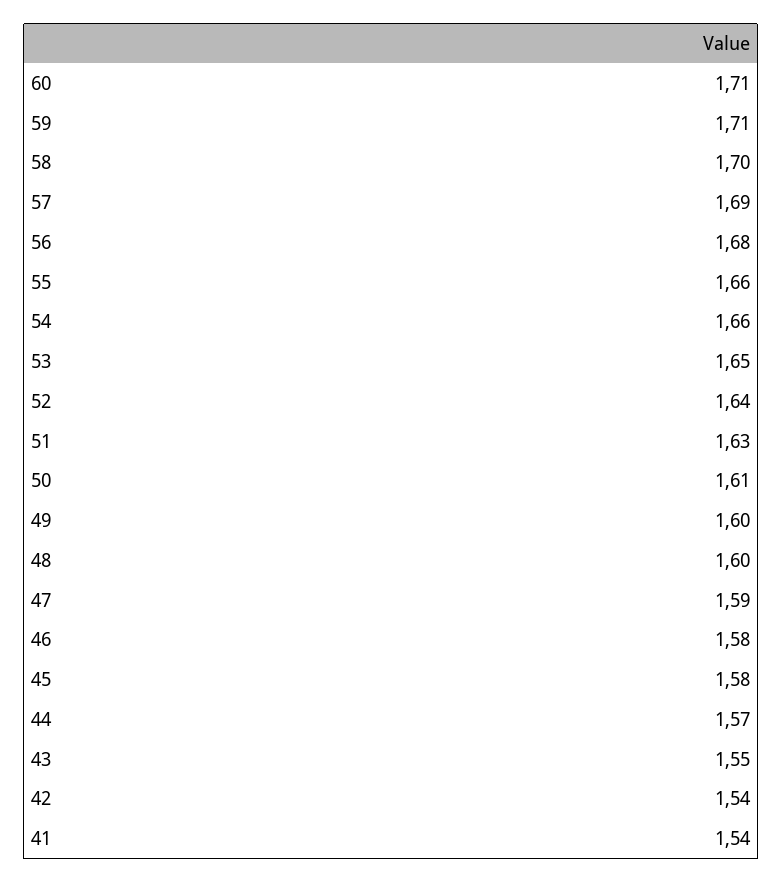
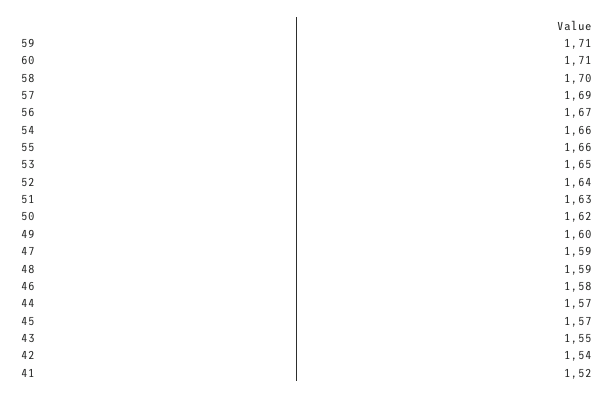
56: 1.68 -> 1.67
50: 1.61 -> 1.62
48: 1.6 -> 1.59
45: 1.58 -> 1.57
41: 1.54 -> 1.52

